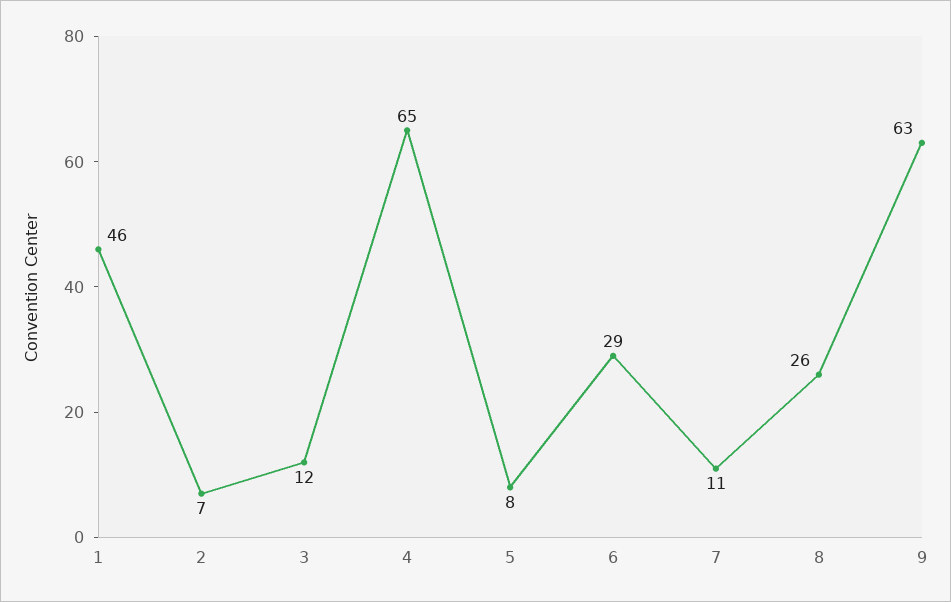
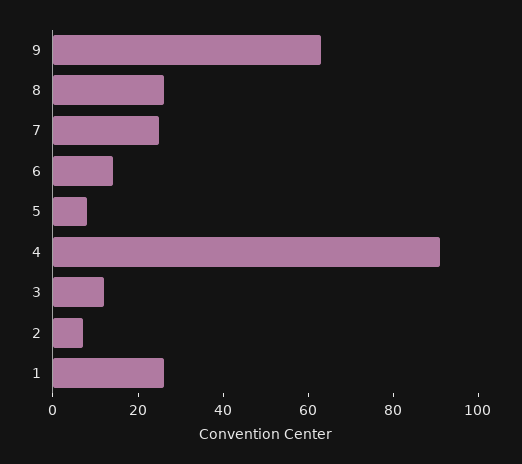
1: 46 -> 25
4: 65 -> 90
6: 29 -> 15
7: 11 -> 25

